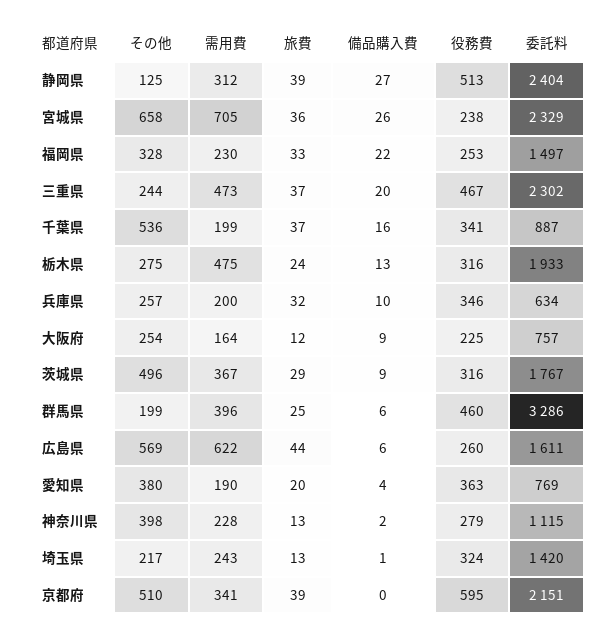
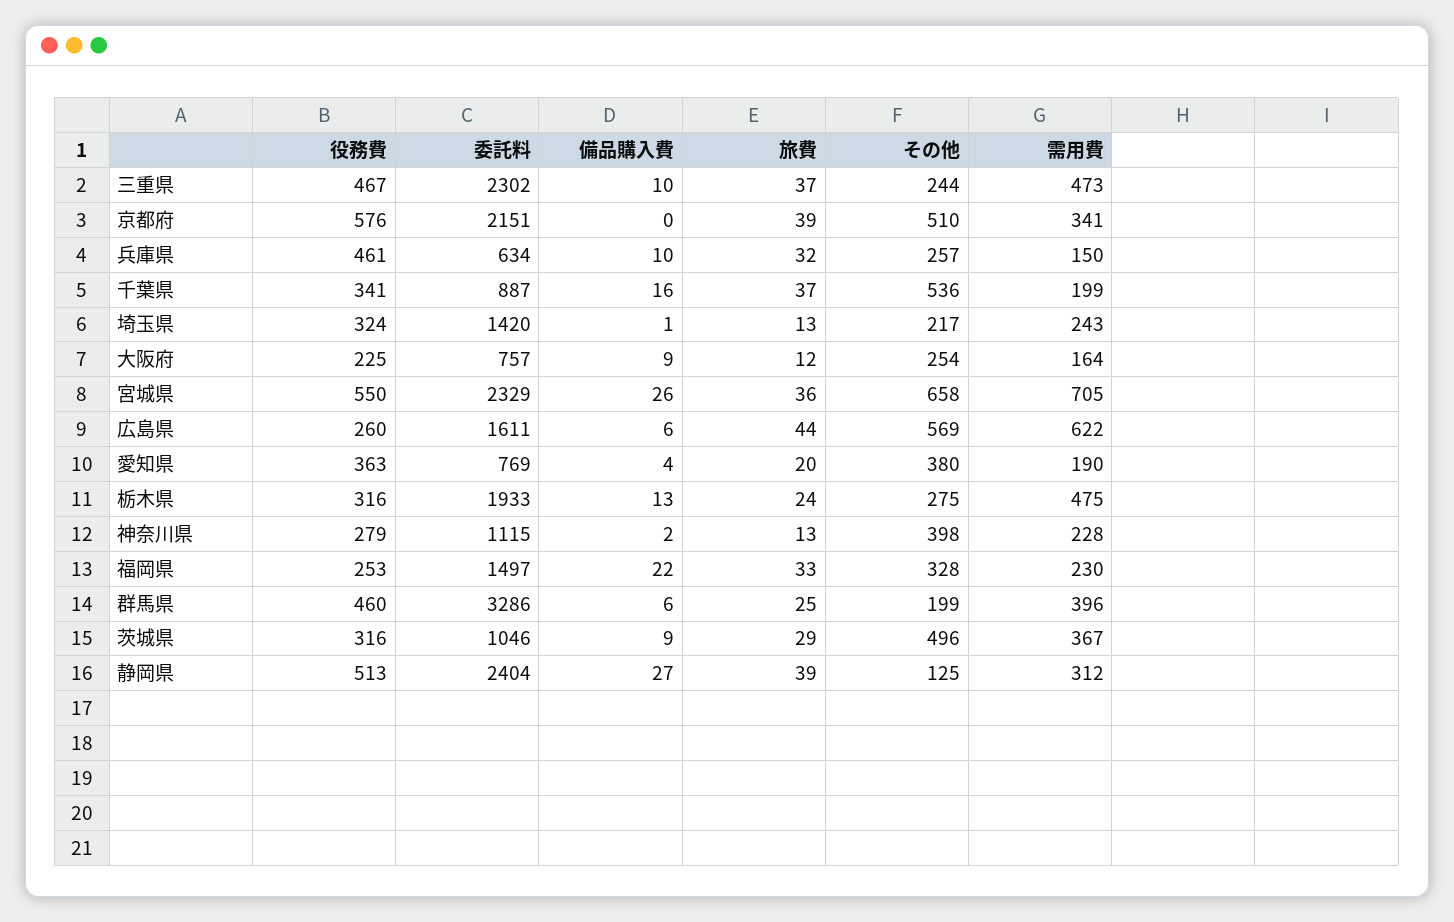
役務費, 宮城県: 238 -> 550
備品購入費, 三重県: 20 -> 10
需用費, 兵庫県: 200 -> 150
役務費, 兵庫県: 346 -> 461
委託料, 茨城県: 1767 -> 1046
役務費, 京都府: 595 -> 576

